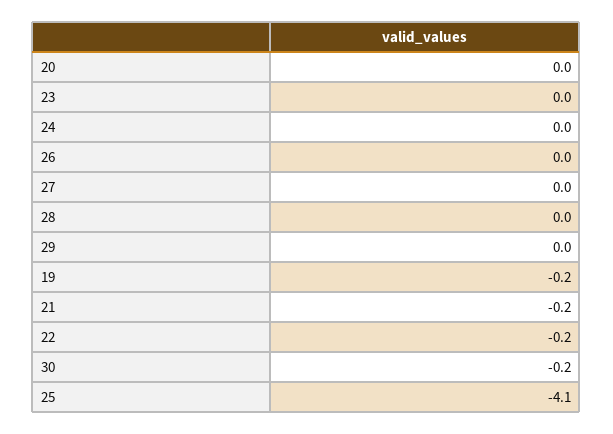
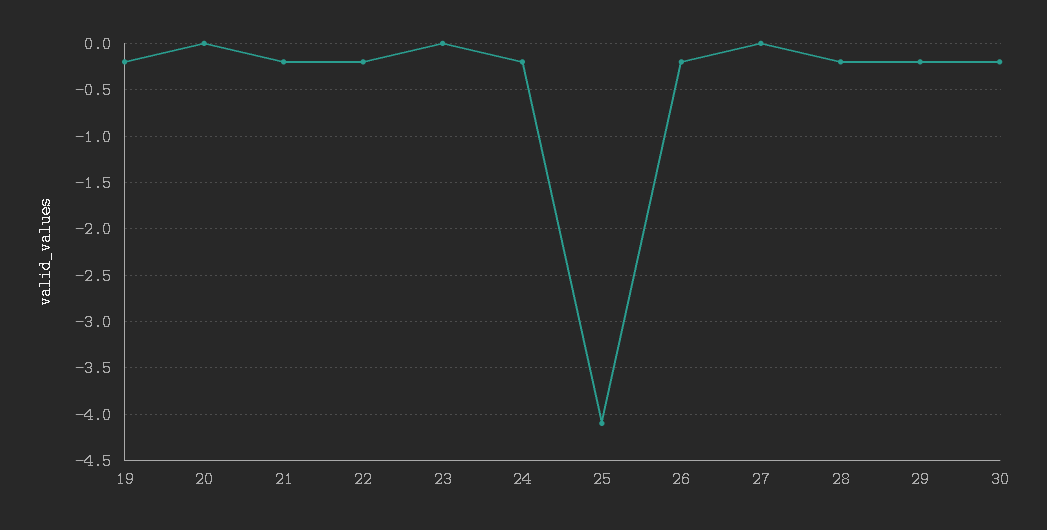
24: 0 -> -0.2
26: 0 -> -0.2
28: 0 -> -0.2
29: 0 -> -0.2

